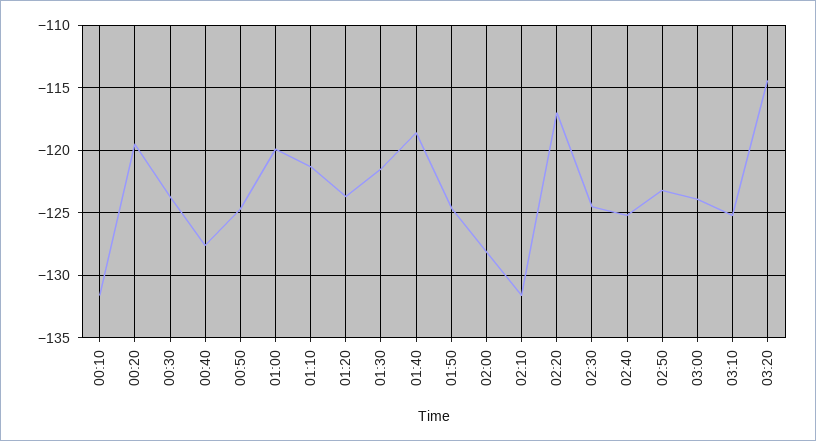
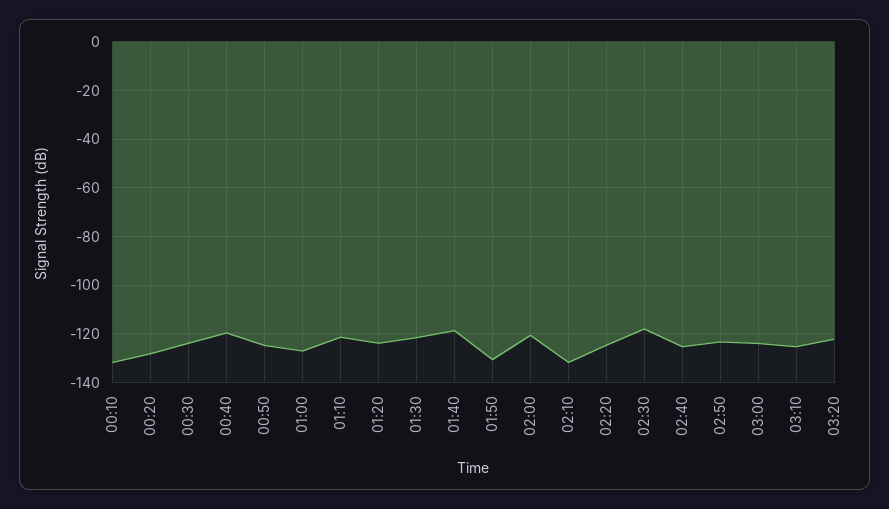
00:20: -119.5 -> -127.5
00:40: -127.5 -> -120
01:00: -120 -> -127.5
01:50: -124.5 -> -130
02:00: -128 -> -120
02:20: -117 -> -125
02:30: -124.5 -> -117.5
03:20: -114.5 -> -122.5

